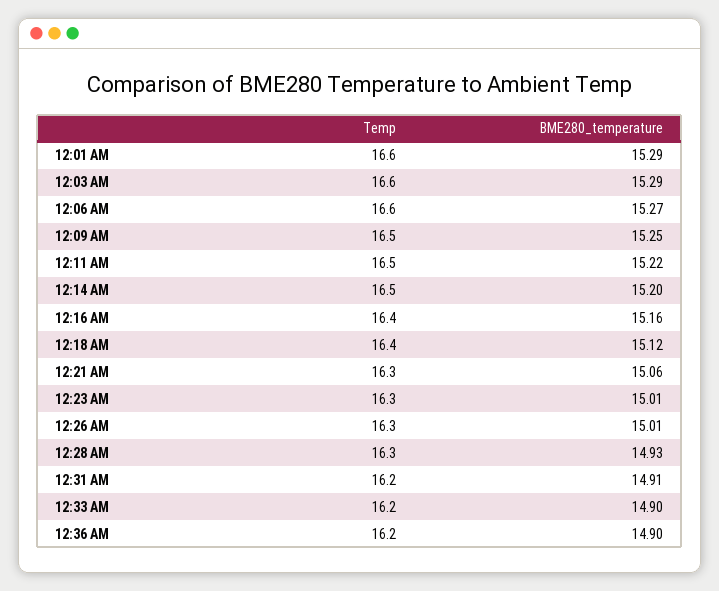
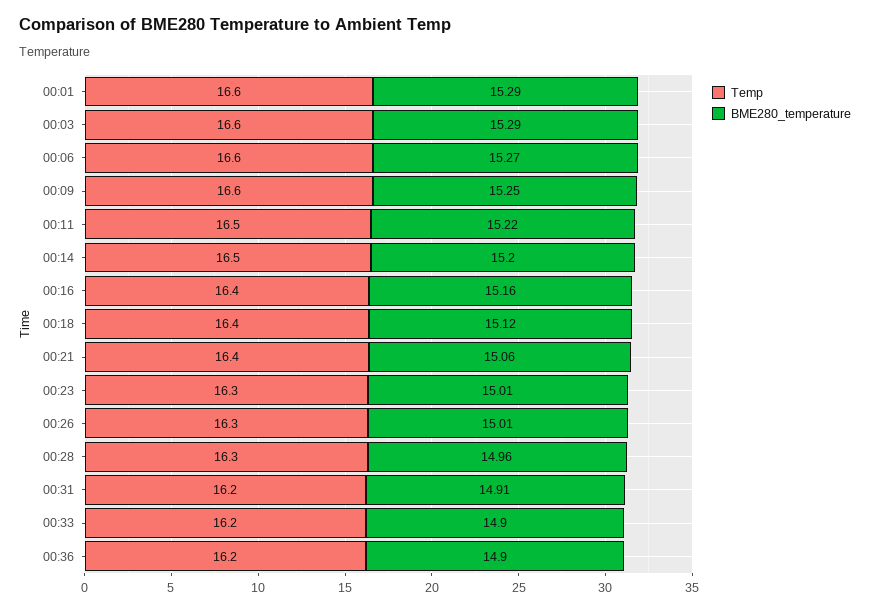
Temp, 12:09 AM: 16.5 -> 16.6
Temp, 12:21 AM: 16.3 -> 16.4
BME280_temperature, 12:28 AM: 14.93 -> 14.96

